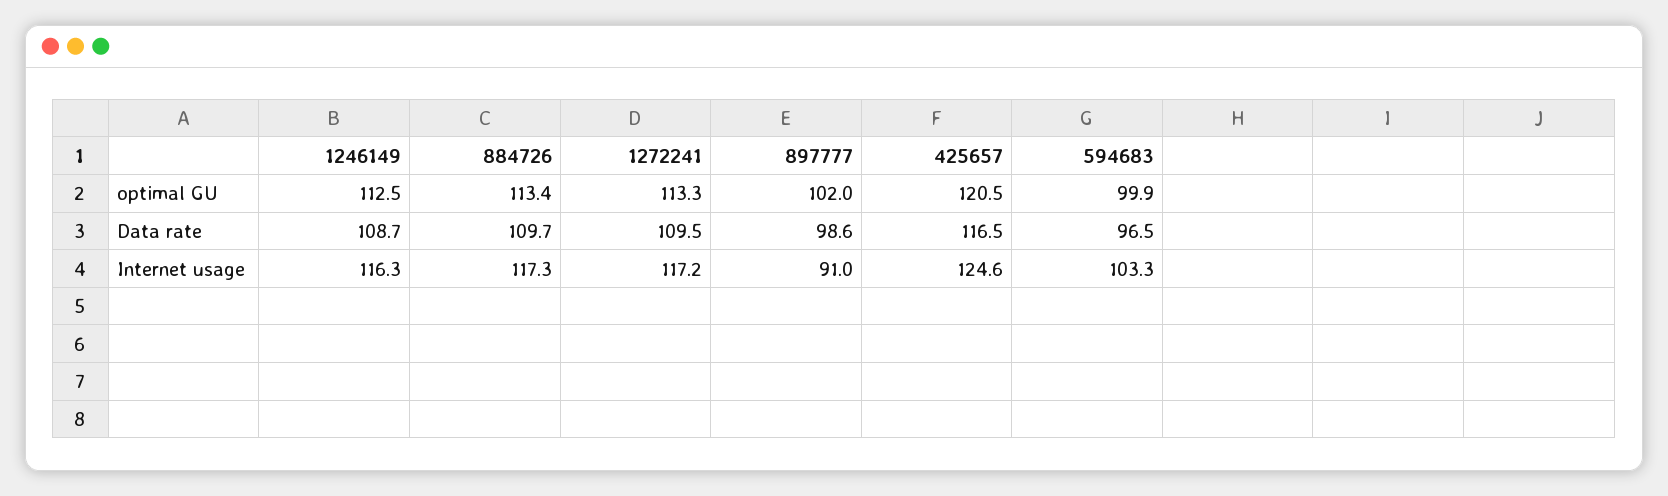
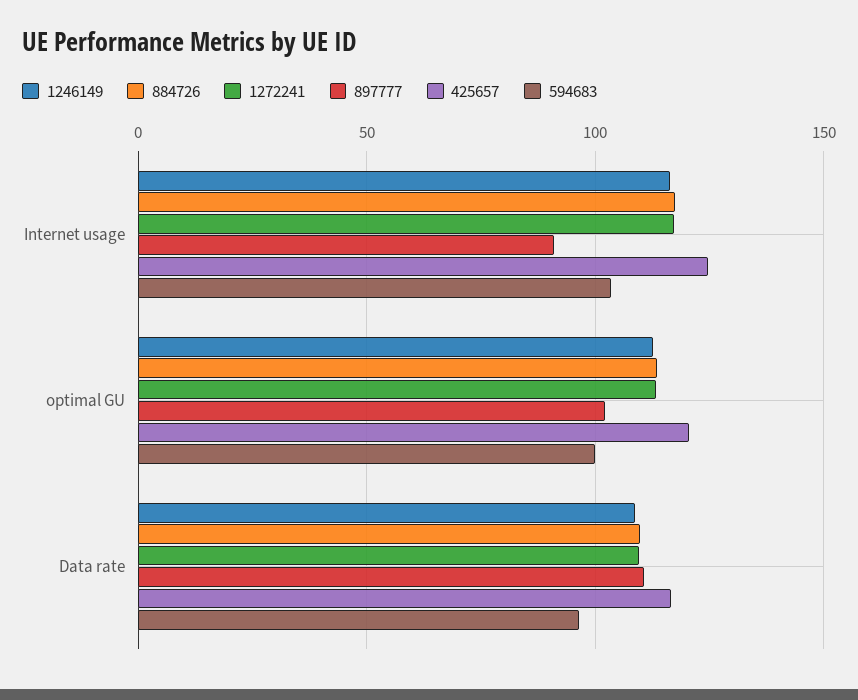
897777, Data rate: 98.6 -> 110

